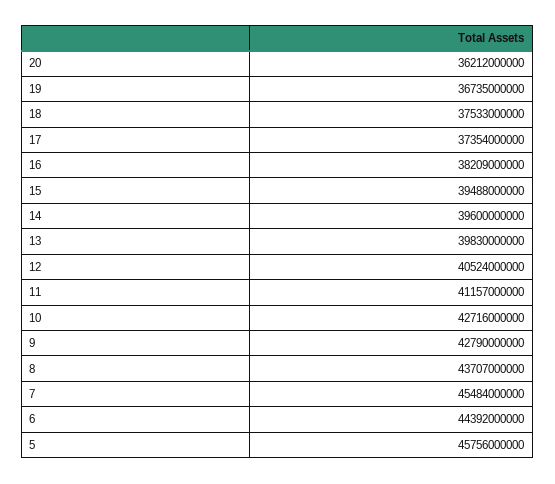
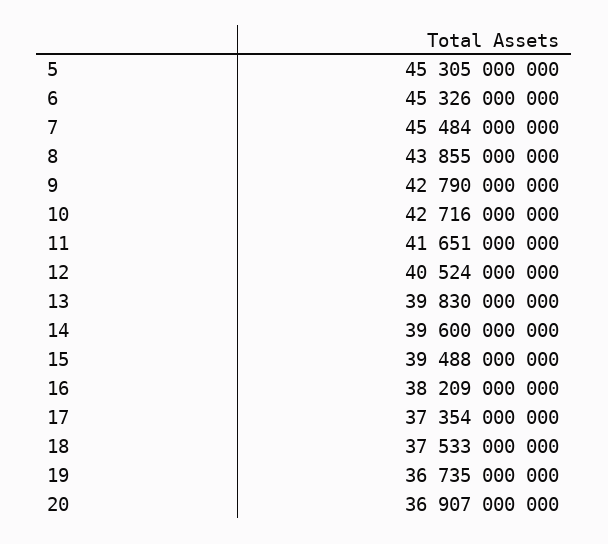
20: 36212000000 -> 36907000000
11: 41157000000 -> 41651000000
8: 43707000000 -> 43855000000
6: 44392000000 -> 45326000000
5: 45756000000 -> 45305000000

